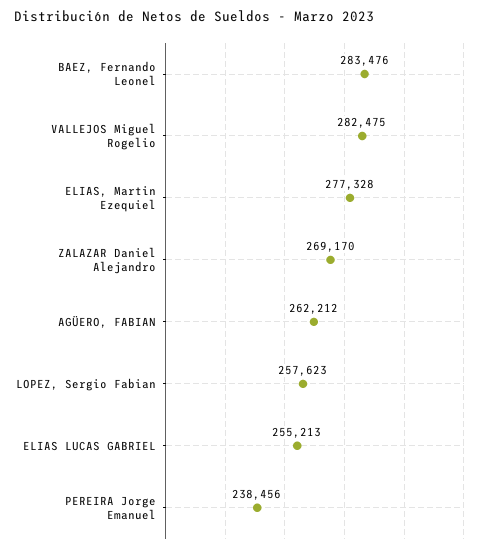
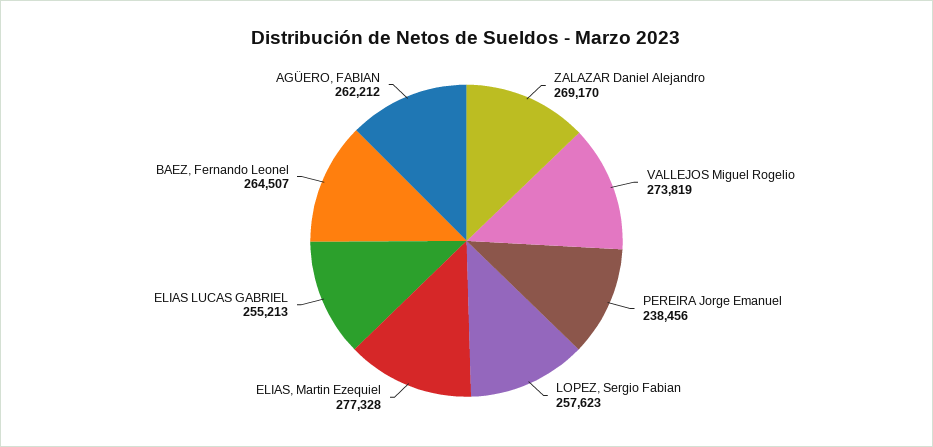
BAEZ, Fernando Leonel: 283476 -> 264507
VALLEJOS Miguel Rogelio: 282475 -> 273819

